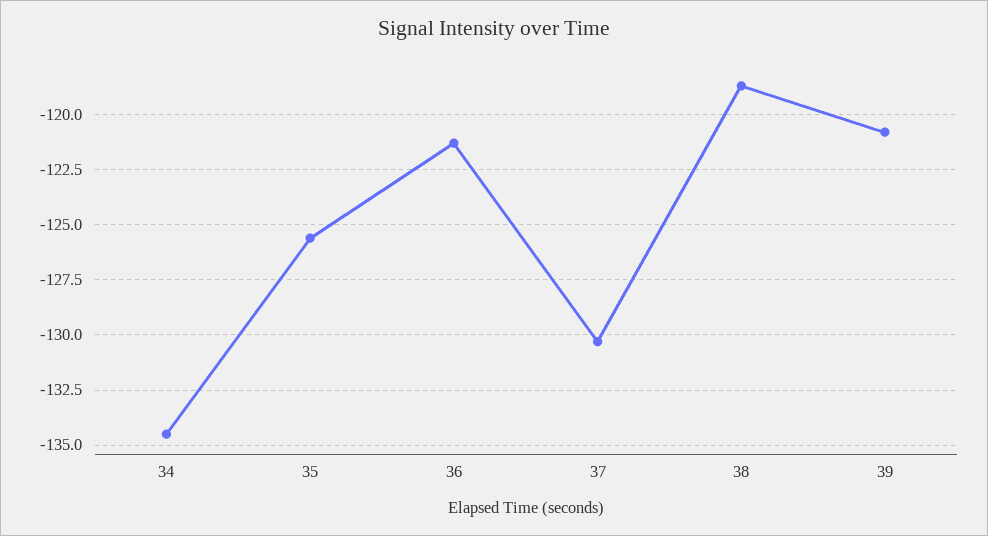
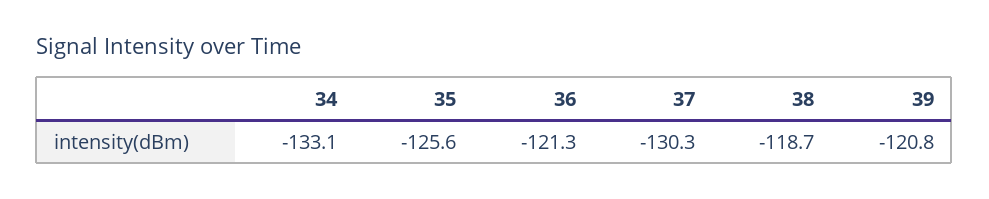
34: -134.5 -> -133.1

